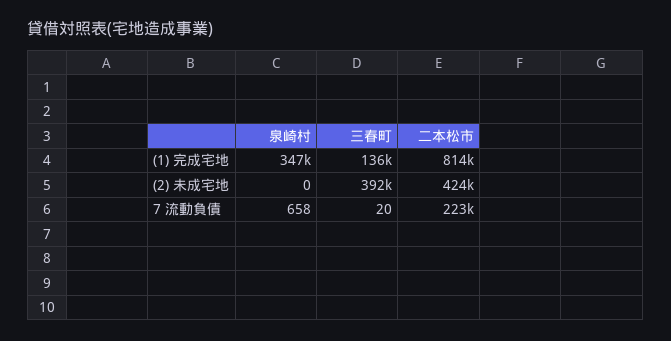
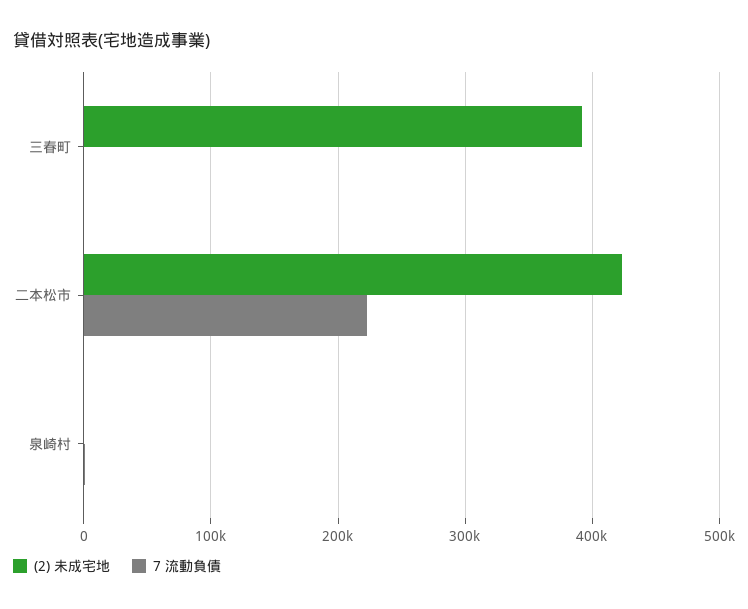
(1) 完成宅地, 泉崎村: 347000 -> none
(1) 完成宅地, 三春町: 136000 -> none
(1) 完成宅地, 二本松市: 814000 -> none

